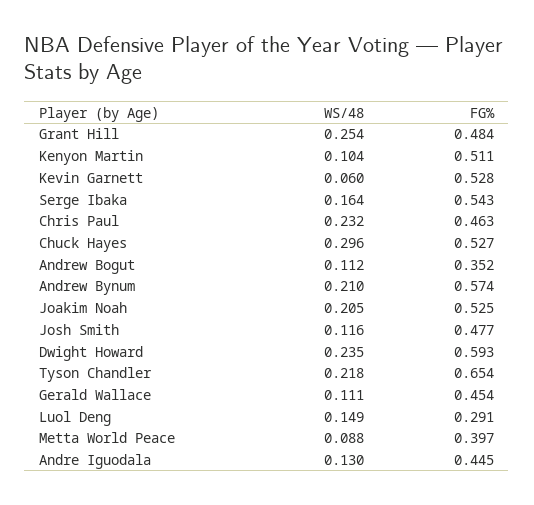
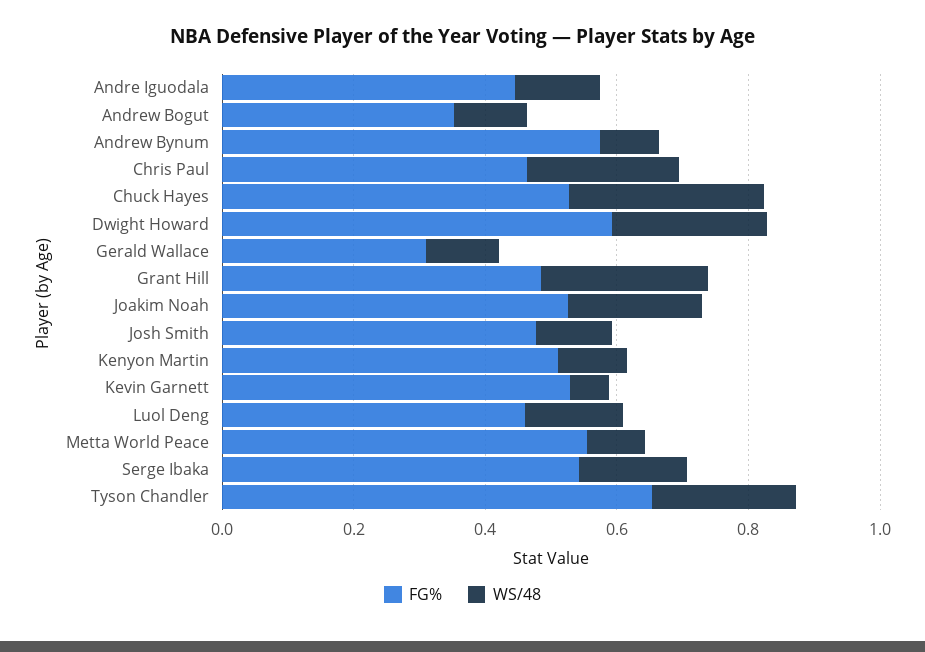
WS/48, Andrew Bynum: 0.21 -> 0.1
FG%, Gerald Wallace: 0.454 -> 0.3
FG%, Luol Deng: 0.291 -> 0.45
FG%, Metta World Peace: 0.397 -> 0.55

